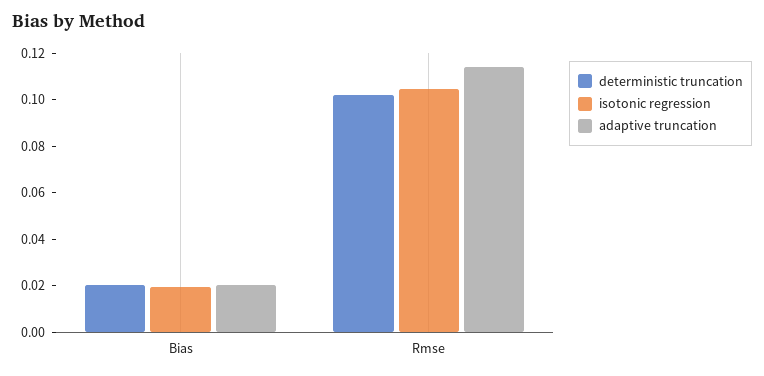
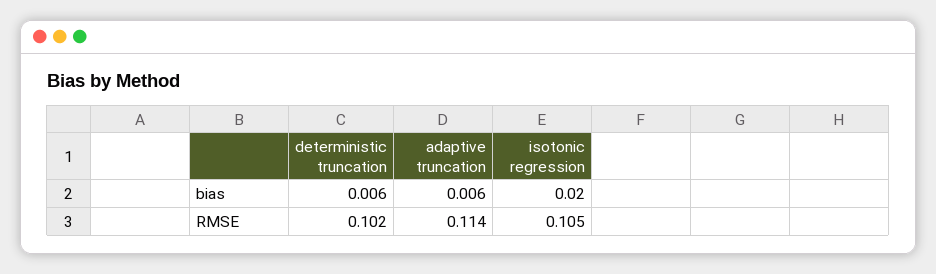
deterministic truncation, Bias: 0.02 -> 0.006
adaptive truncation, Bias: 0.02 -> 0.006

